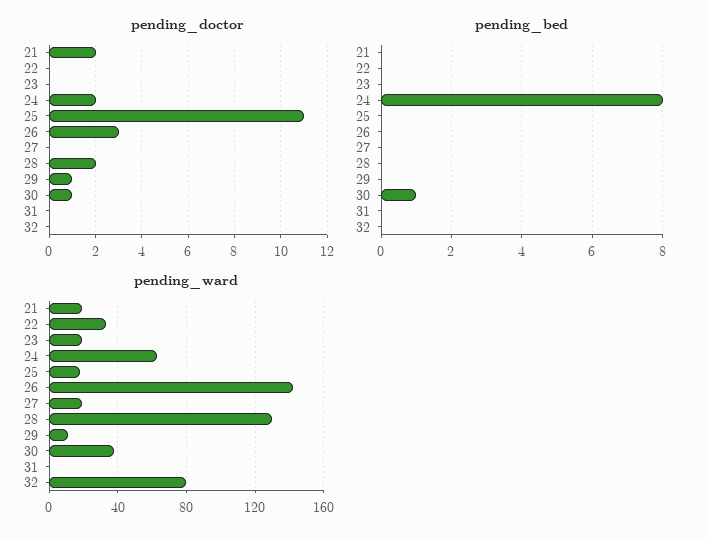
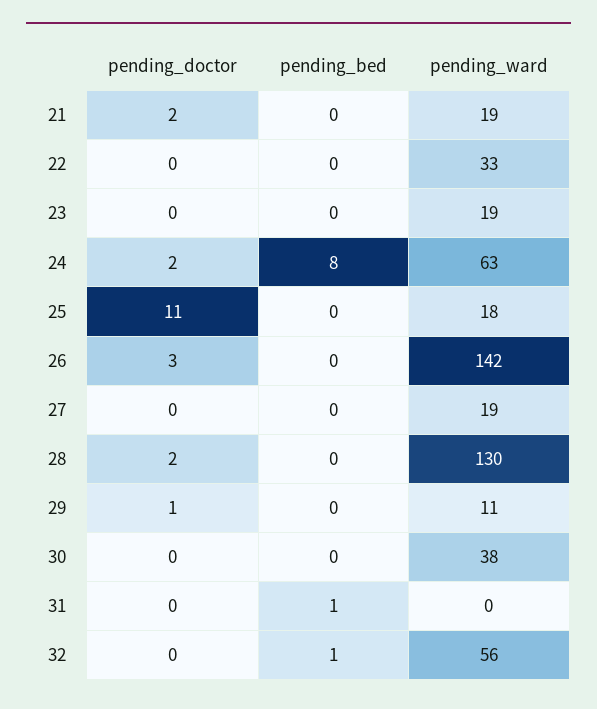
pending_doctor, 30: 1 -> 0
pending_bed, 30: 1 -> 0
pending_bed, 31: 0 -> 1
pending_bed, 32: 0 -> 1
pending_ward, 32: 80 -> 56

